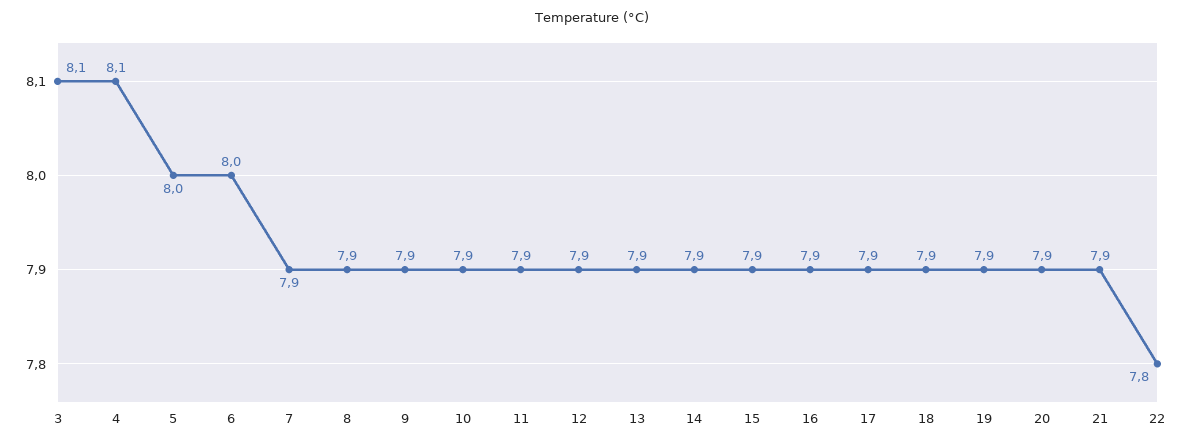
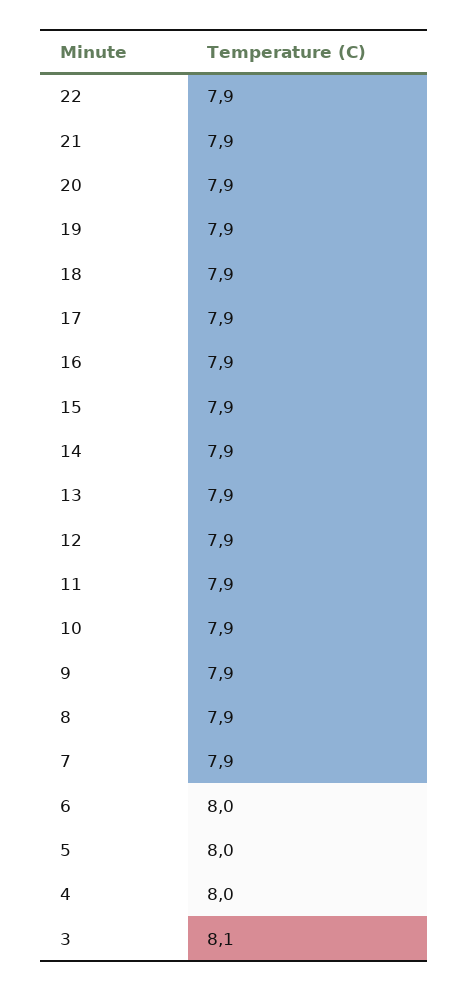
4: 8.1 -> 8
22: 7.8 -> 7.9

